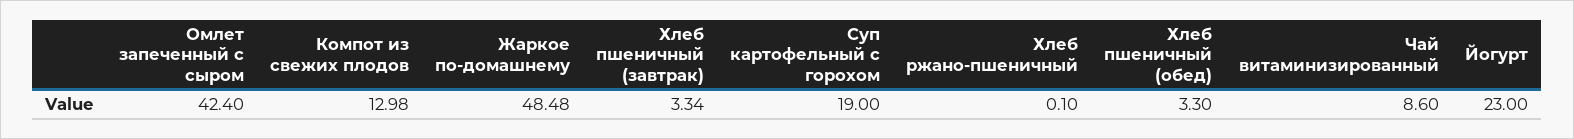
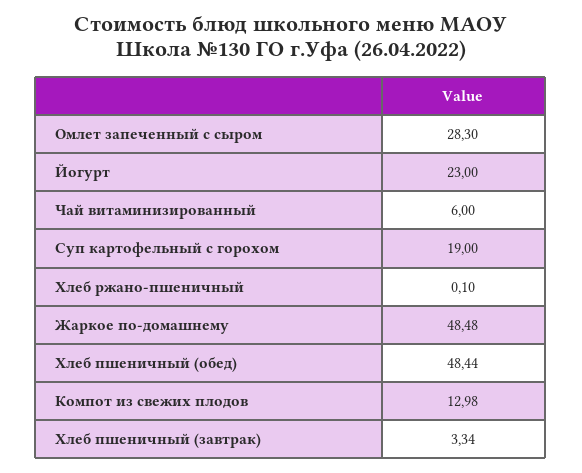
Омлет запеченный с сыром: 42.4 -> 28.3
Хлеб пшеничный (обед): 3.3 -> 48.44
Чай витаминизированный: 8.6 -> 6

